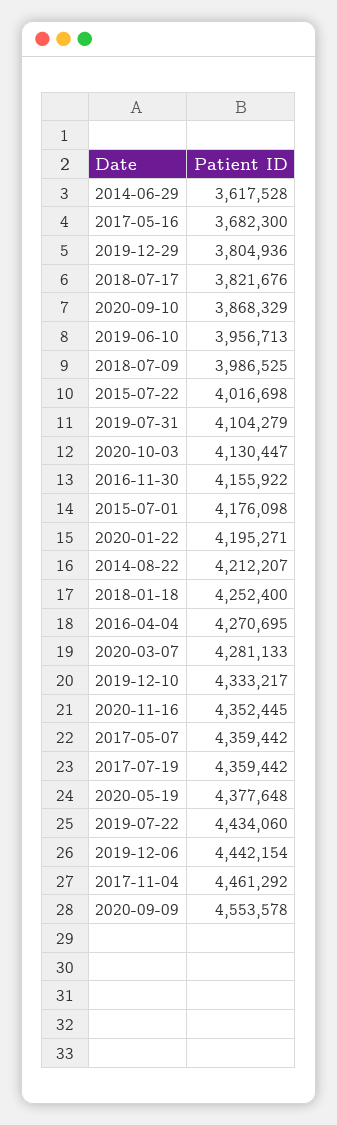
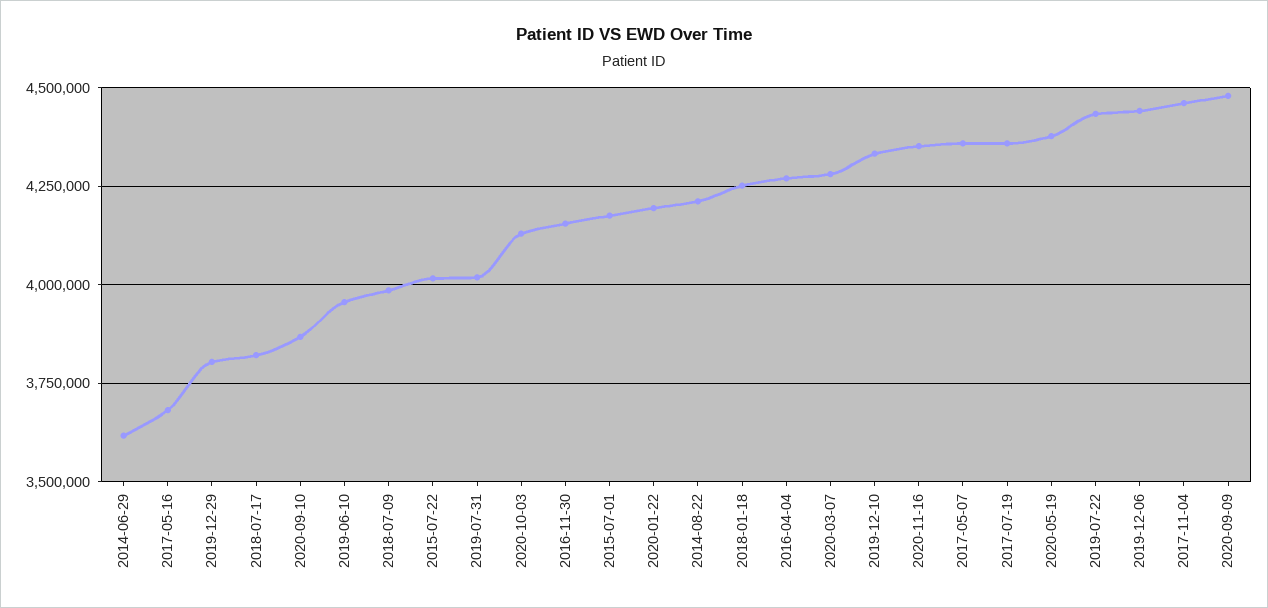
2019-07-31: 4104279 -> 4025000
2020-09-09: 4553578 -> 4475000

